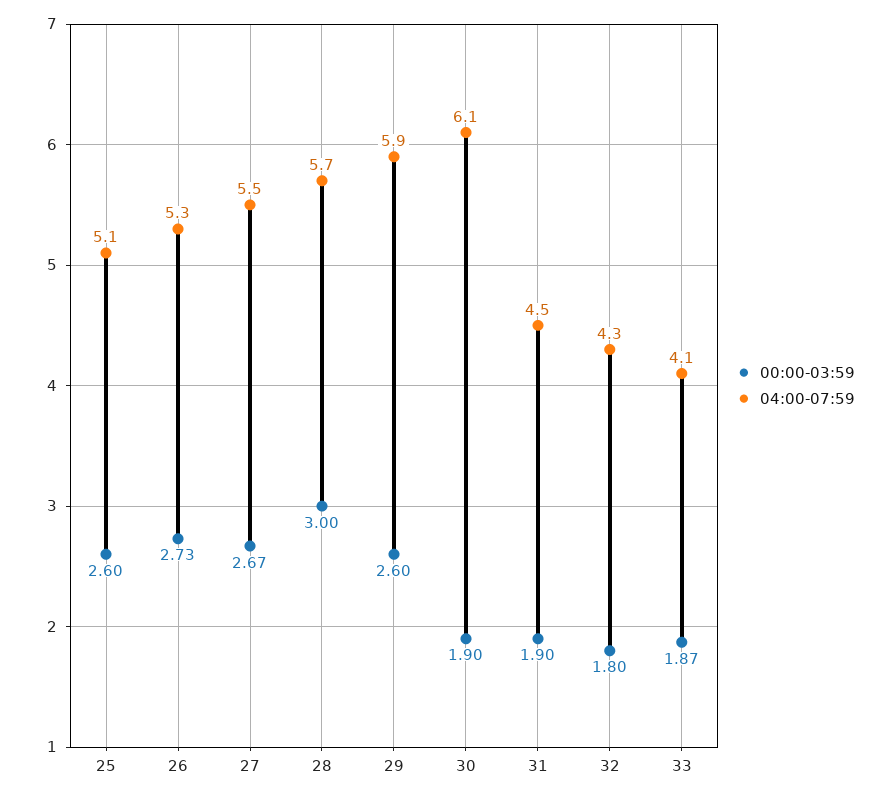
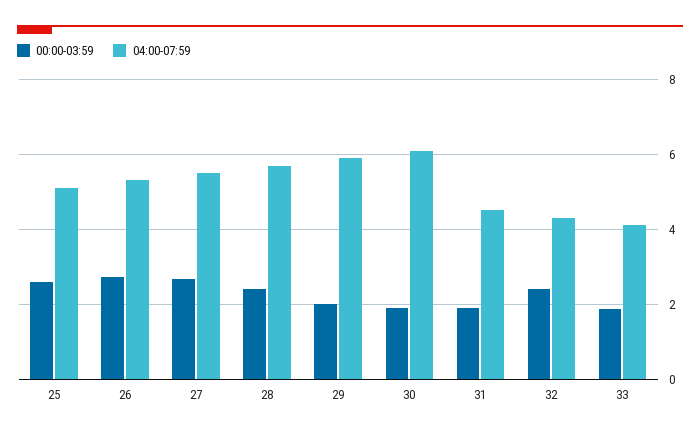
00:00-03:59, 28: 3 -> 2.4
00:00-03:59, 29: 2.6 -> 2
00:00-03:59, 32: 1.8 -> 2.4

